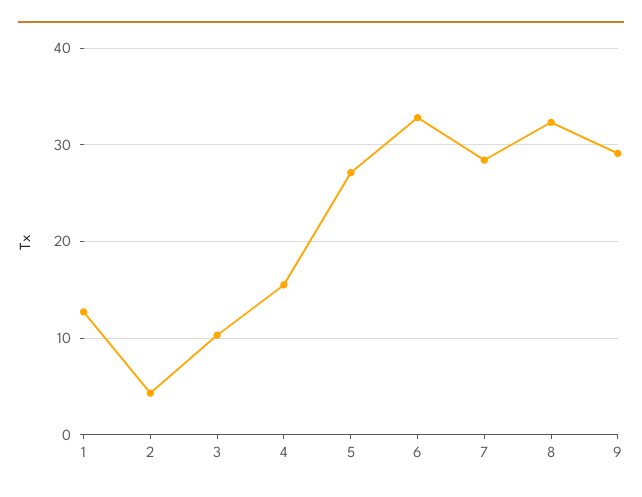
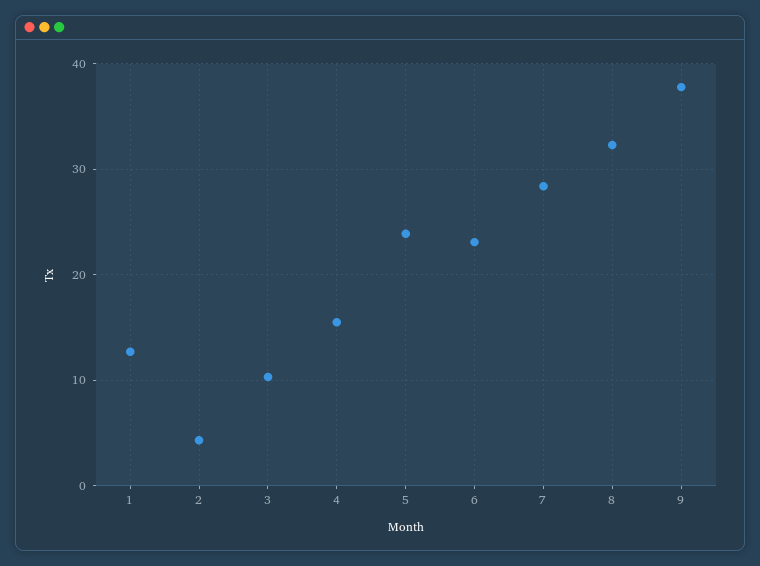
5: 27 -> 24
6: 33 -> 23
9: 29 -> 38

